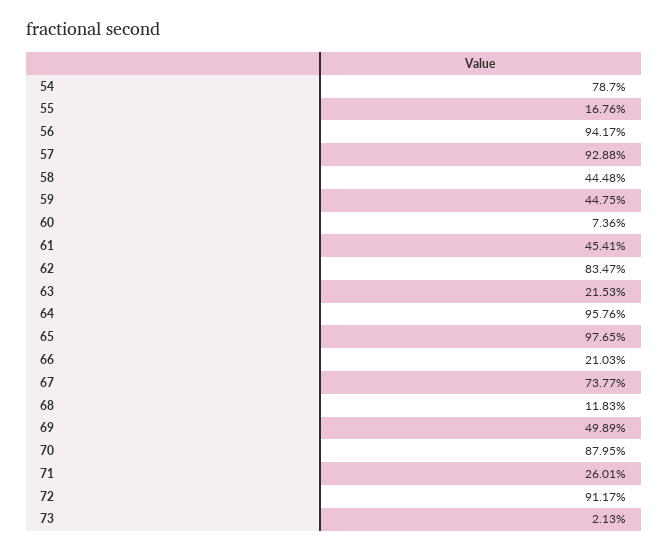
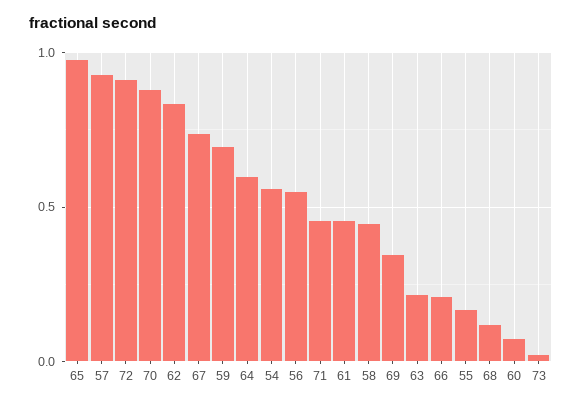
54: 0.787 -> 0.55
56: 0.9417 -> 0.55
59: 0.4475 -> 0.7
64: 0.9576 -> 0.6
69: 0.4989 -> 0.35
71: 0.2601 -> 0.45

